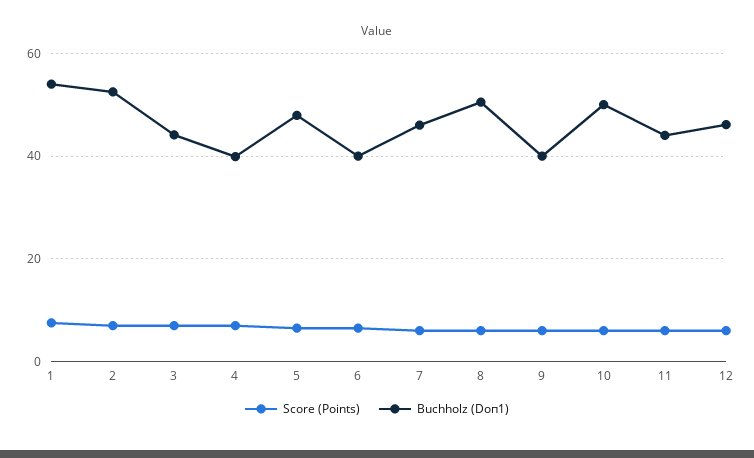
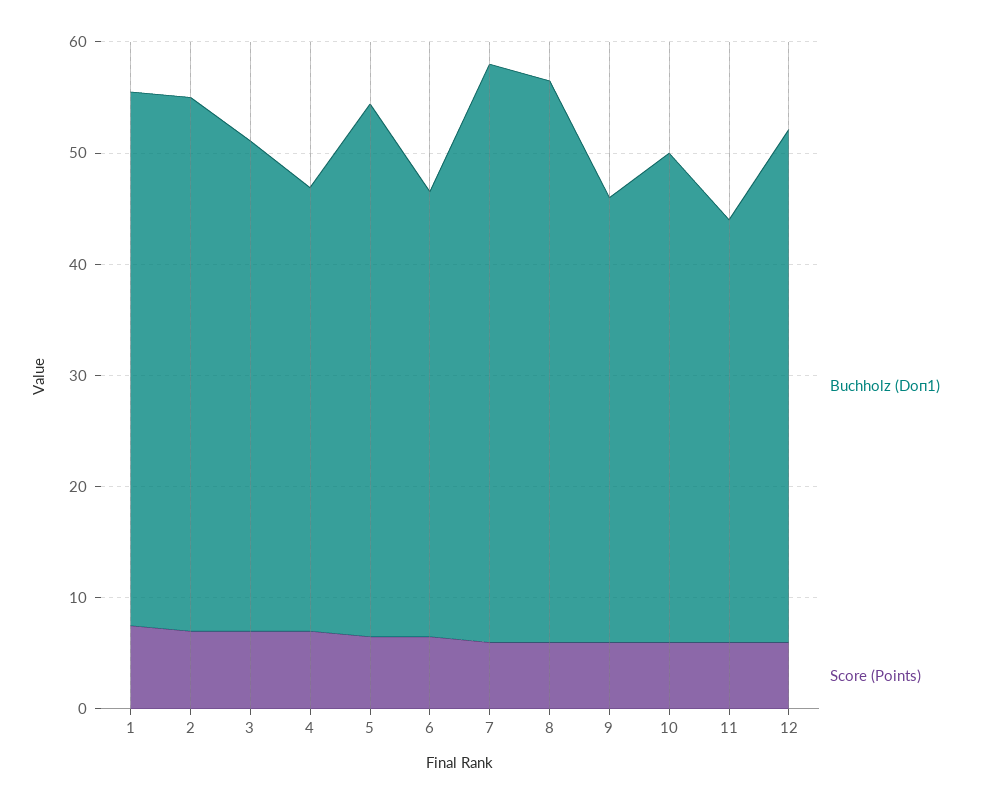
Buchholz (Doп1), 1: 54 -> 48
Buchholz (Doп1), 2: 52 -> 48
Buchholz (Doп1), 7: 46 -> 52
Buchholz (Doп1), 10: 50 -> 44
Buchholz (Doп1), 11: 44 -> 38

